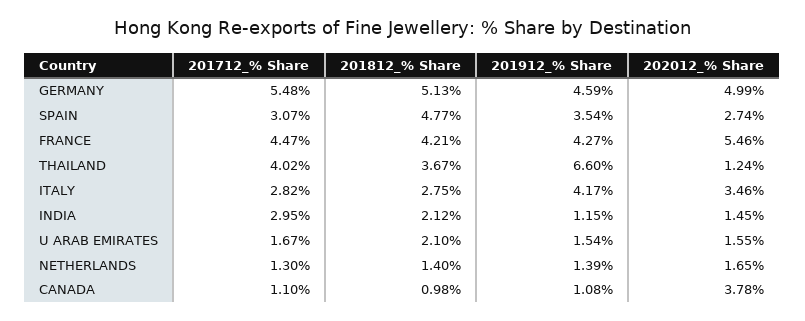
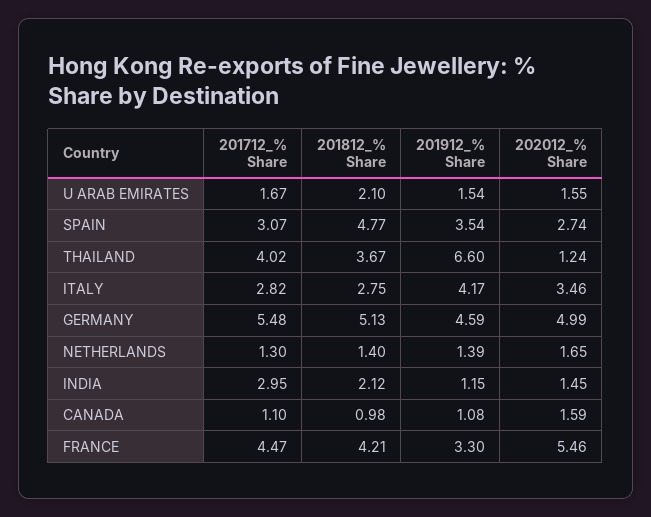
201912_% Share, FRANCE: 4.27 -> 3.3
202012_% Share, CANADA: 3.78 -> 1.59

